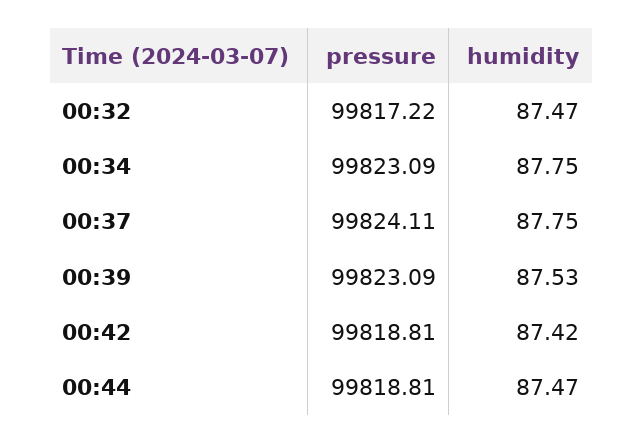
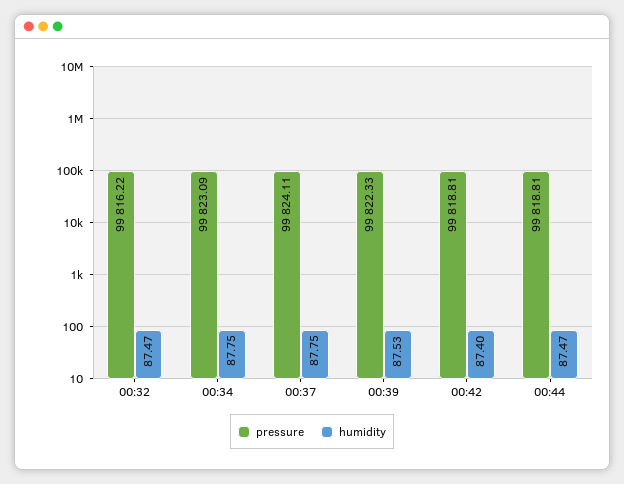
pressure, 00:32: 99817.22 -> 99816.22
pressure, 00:39: 99823.09 -> 99822.33
humidity, 00:42: 87.42 -> 87.4

